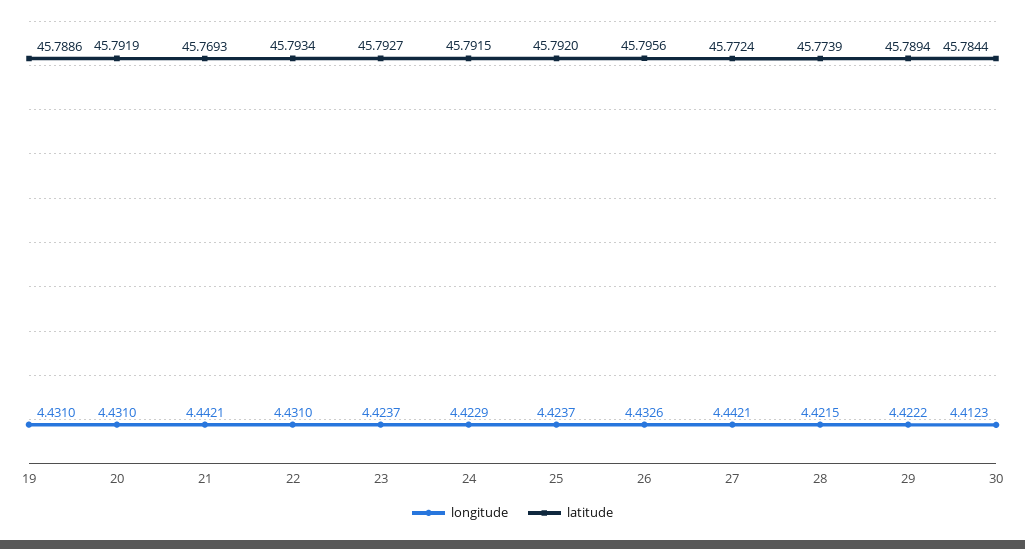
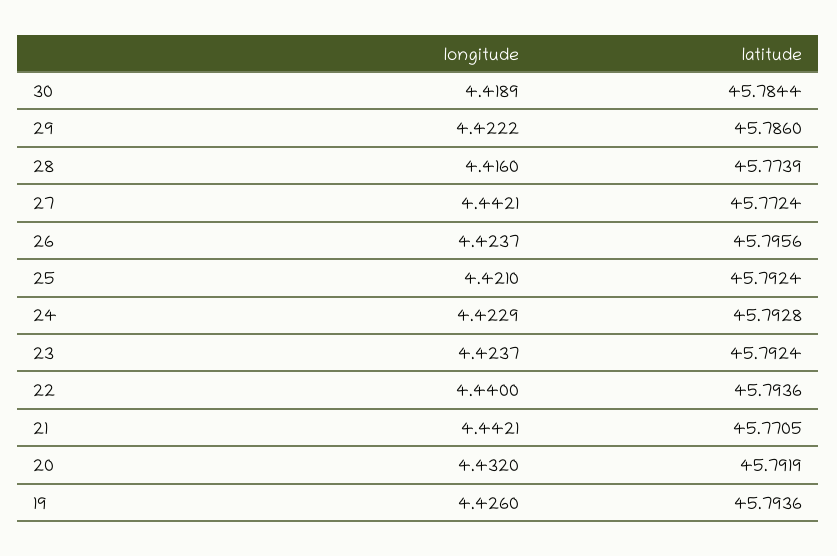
longitude, 19: 4.431 -> 4.426
latitude, 19: 45.7886 -> 45.7936
longitude, 20: 4.431 -> 4.432
latitude, 21: 45.7693 -> 45.7705
longitude, 22: 4.431 -> 4.44
latitude, 22: 45.7934 -> 45.7936
latitude, 23: 45.7927 -> 45.7924
latitude, 24: 45.7915 -> 45.7928
longitude, 25: 4.4237 -> 4.421
latitude, 25: 45.792 -> 45.7924
longitude, 26: 4.4326 -> 4.4237
longitude, 28: 4.4215 -> 4.416
latitude, 29: 45.7894 -> 45.786
longitude, 30: 4.4123 -> 4.4189

